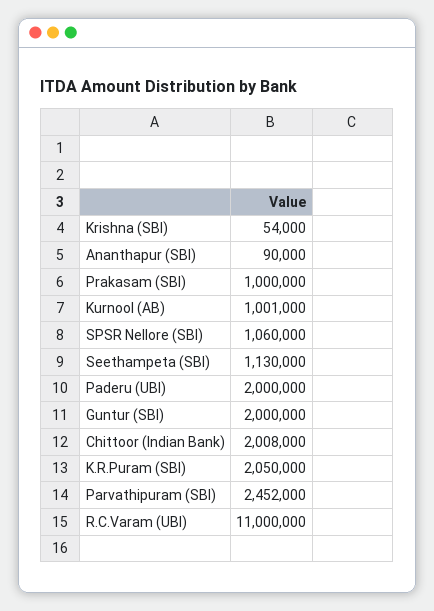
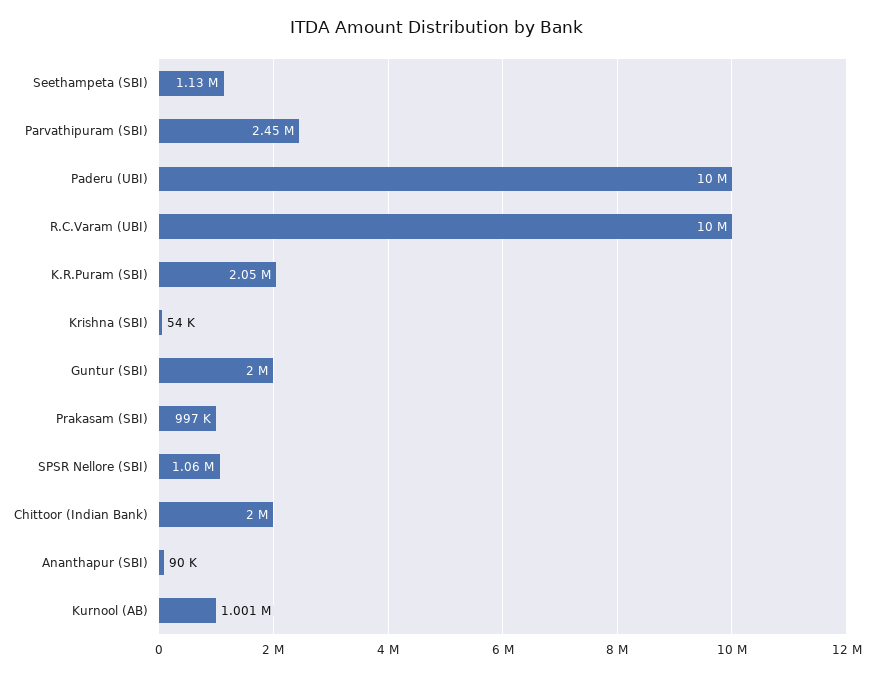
Prakasam (SBI): 1000000 -> 997000
Paderu (UBI): 2000000 -> 10000000
Chittoor (Indian Bank): 2008000 -> 2000000
Parvathipuram (SBI): 2452000 -> 2450000
R.C.Varam (UBI): 11000000 -> 10000000

